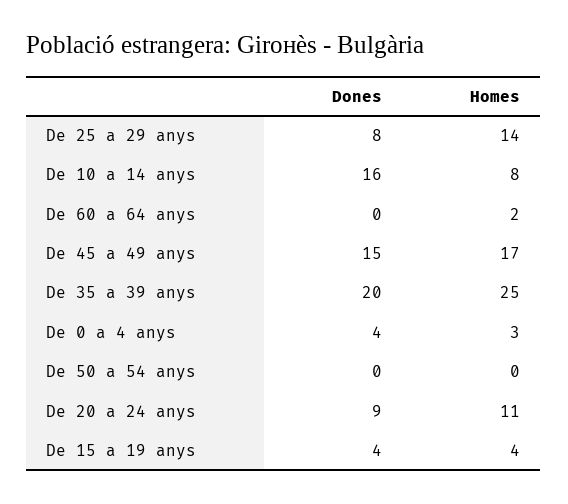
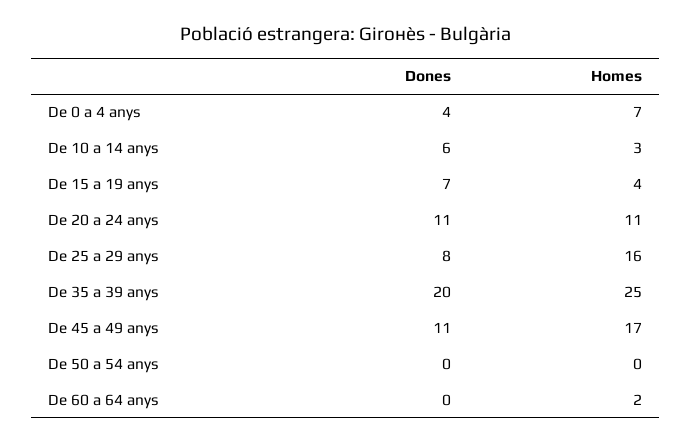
Homes, De 25 a 29 anys: 14 -> 16
Dones, De 10 a 14 anys: 16 -> 6
Homes, De 10 a 14 anys: 8 -> 3
Dones, De 45 a 49 anys: 15 -> 11
Homes, De 0 a 4 anys: 3 -> 7
Dones, De 20 a 24 anys: 9 -> 11
Dones, De 15 a 19 anys: 4 -> 7

